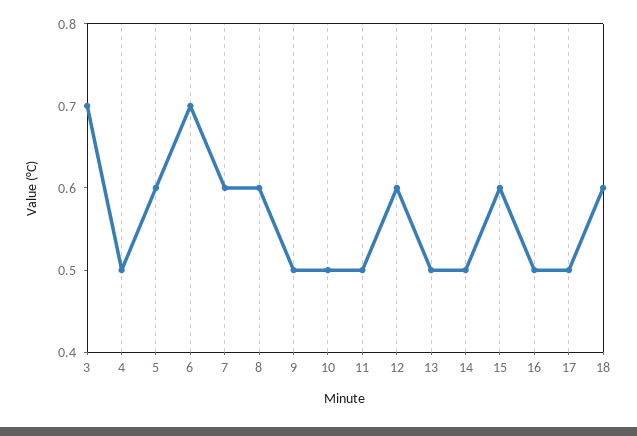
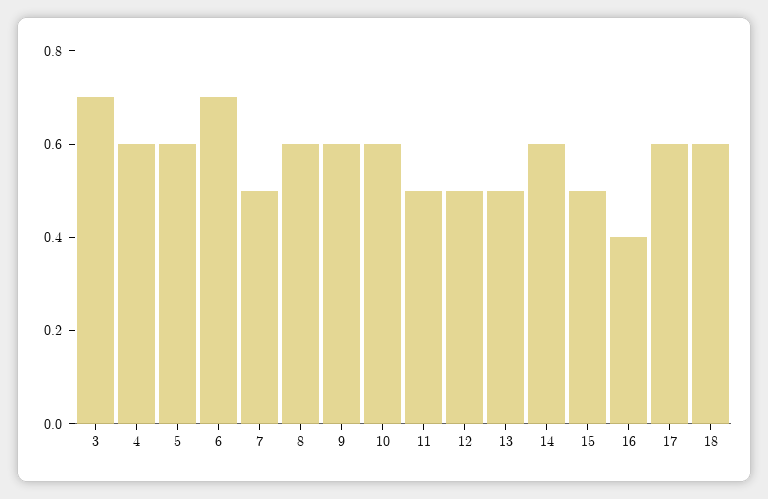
4: 0.5 -> 0.6
7: 0.6 -> 0.5
9: 0.5 -> 0.6
10: 0.5 -> 0.6
12: 0.6 -> 0.5
14: 0.5 -> 0.6
15: 0.6 -> 0.5
16: 0.5 -> 0.4
17: 0.5 -> 0.6

